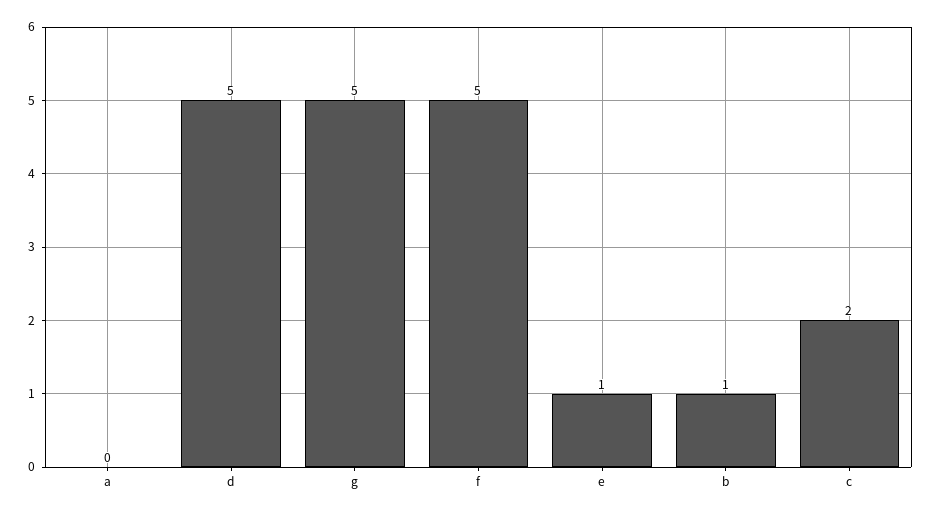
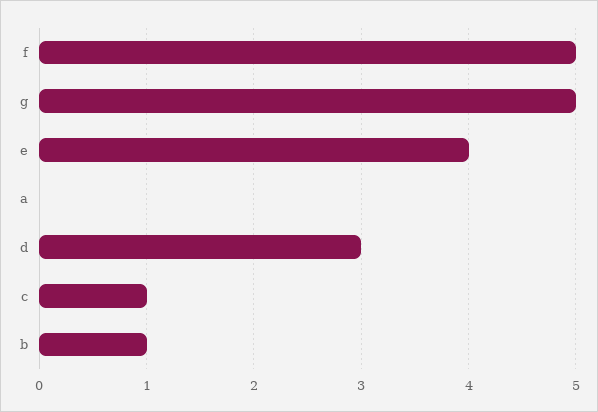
d: 5 -> 3
e: 1 -> 4
c: 2 -> 1

